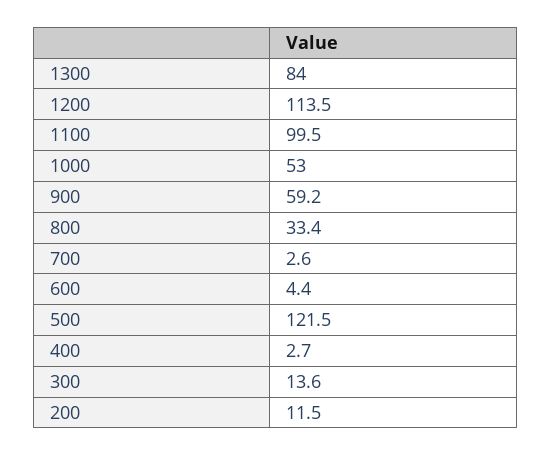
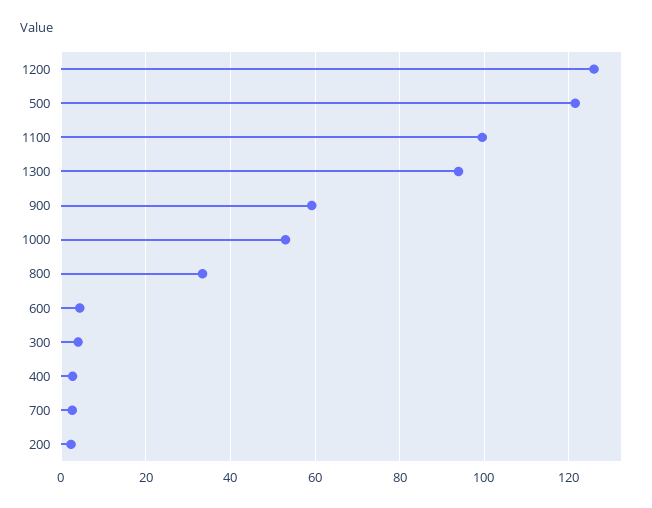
1300: 84 -> 94
1200: 113.5 -> 126
300: 13.6 -> 4
200: 11.5 -> 2

